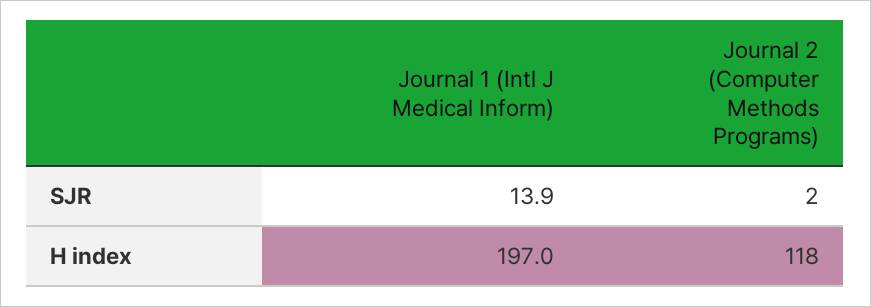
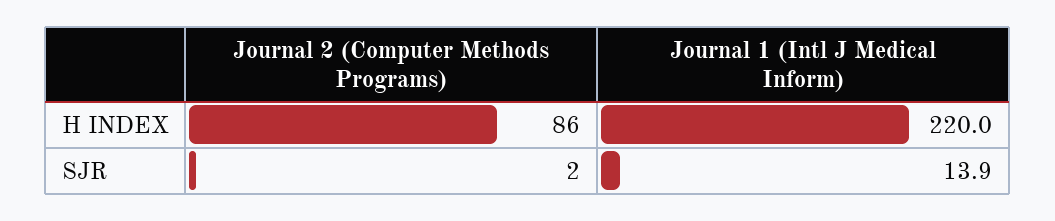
Journal 1 (Intl J Medical Inform), H index: 197 -> 220
Journal 2 (Computer Methods Programs), H index: 118 -> 86

